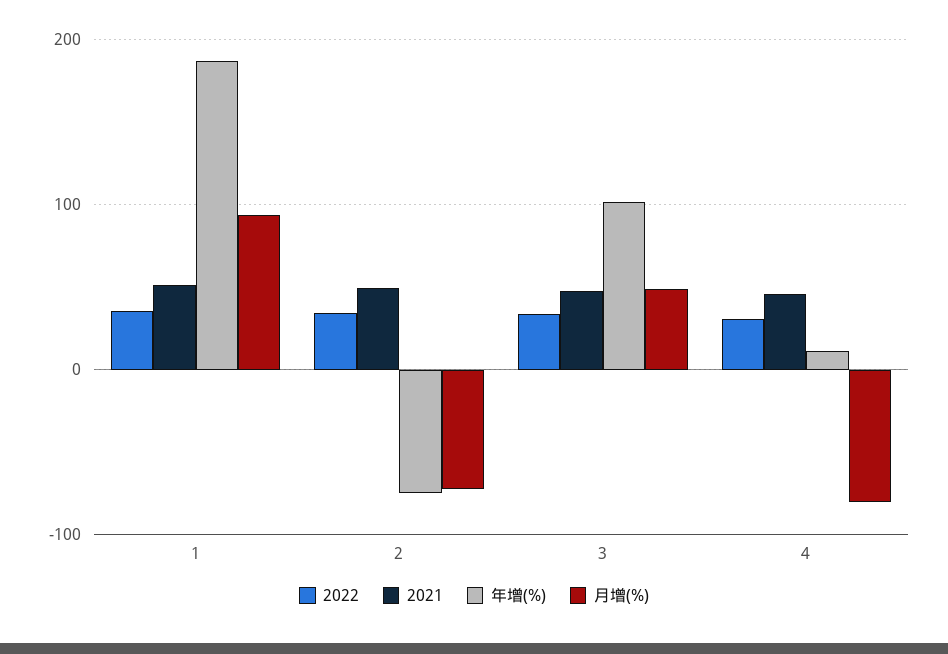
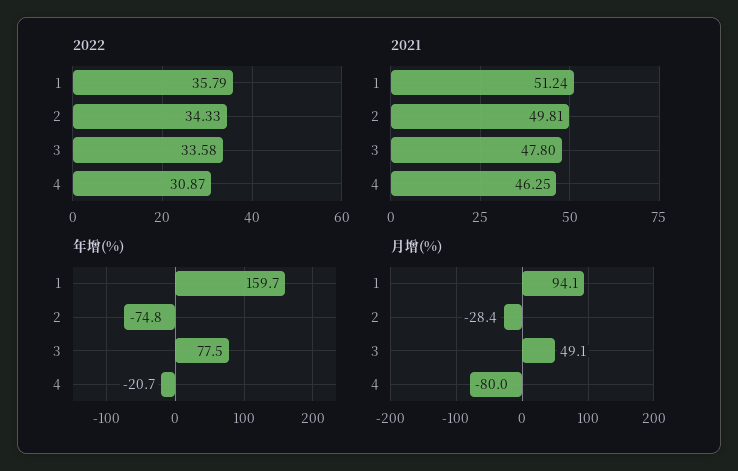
年增(%), 1: 190 -> 159.7
月增(%), 2: -70 -> -28.4
年增(%), 3: 100 -> 77.5
年增(%), 4: 10 -> -20.7

